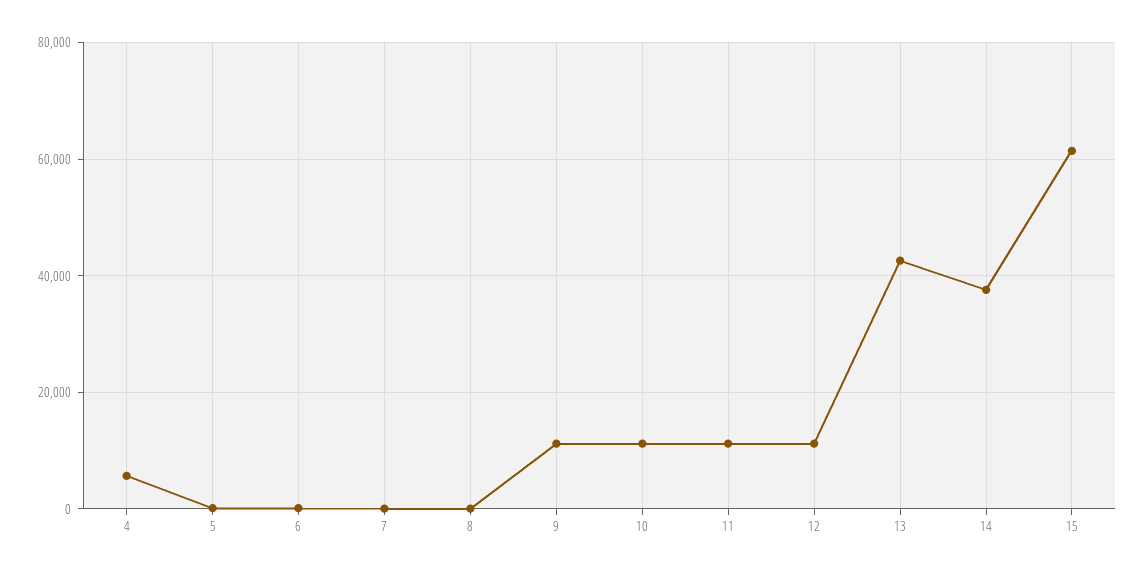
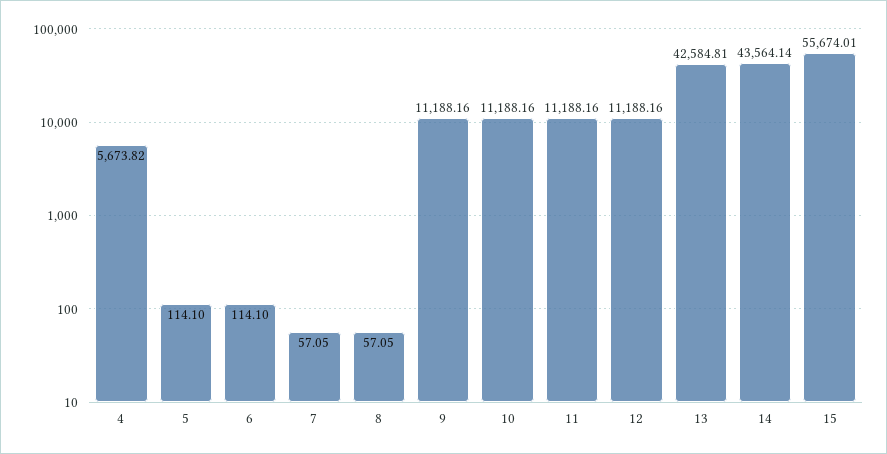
14: 38000 -> 43564.14
15: 62000 -> 55674.01

